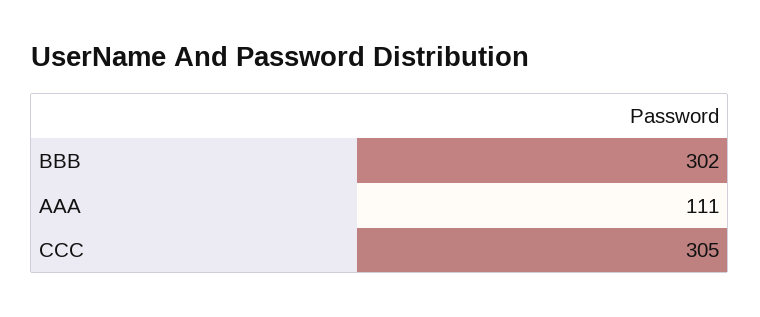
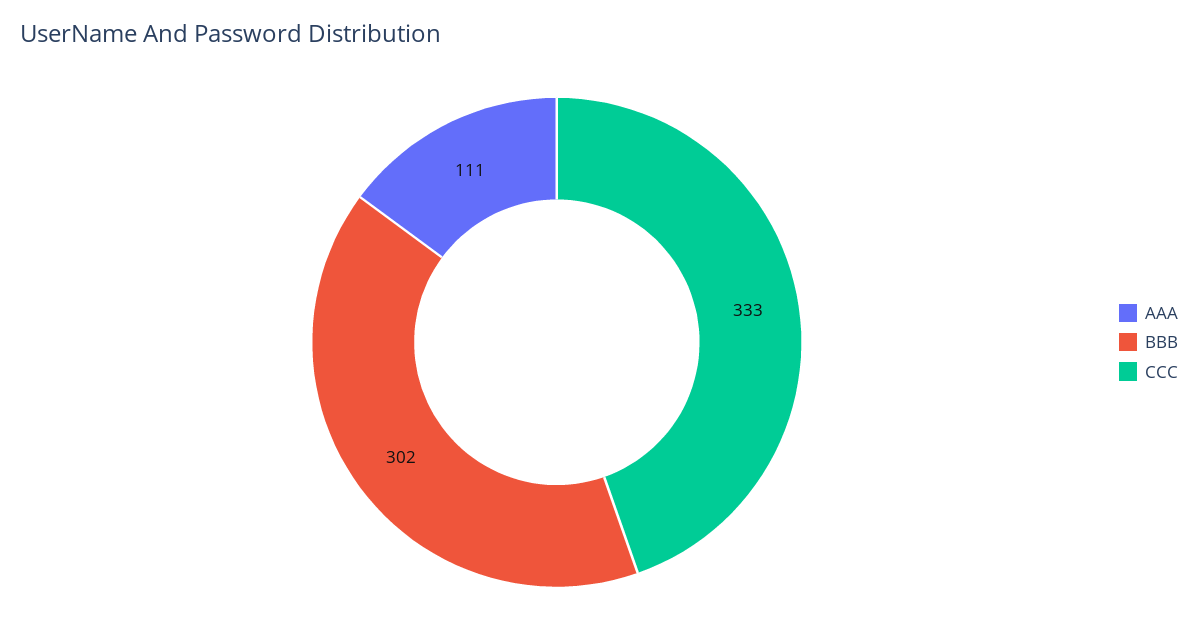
CCC: 305 -> 333

